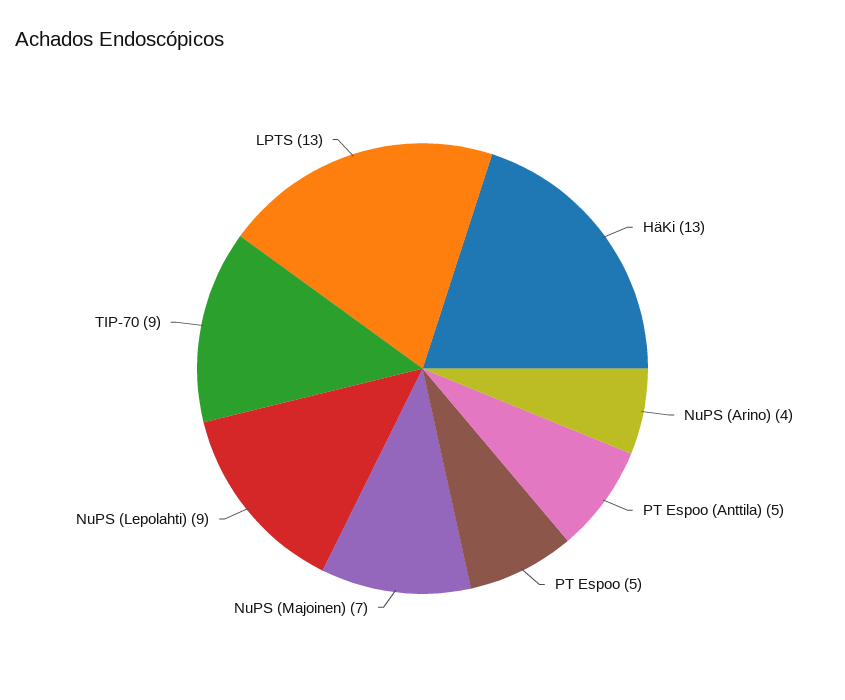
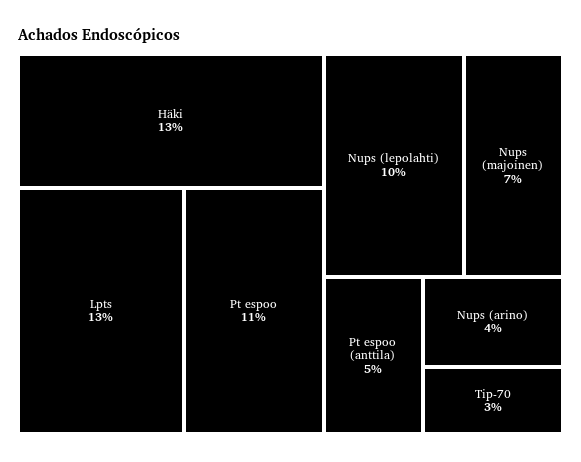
PT Espoo: 5 -> 11
NuPS (Lepolahti): 9 -> 10
TIP-70: 9 -> 3

